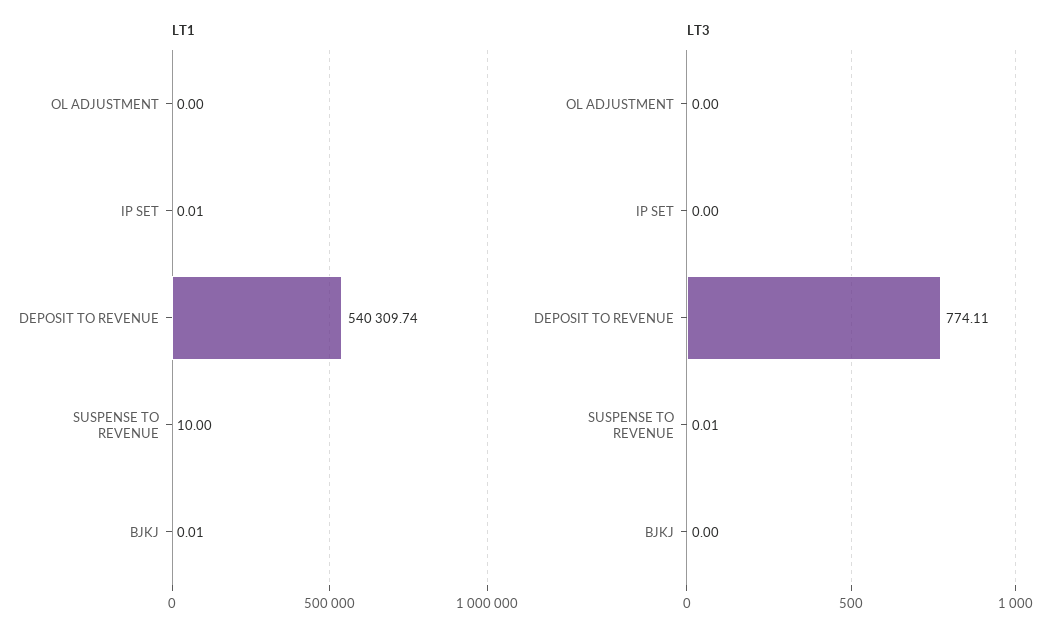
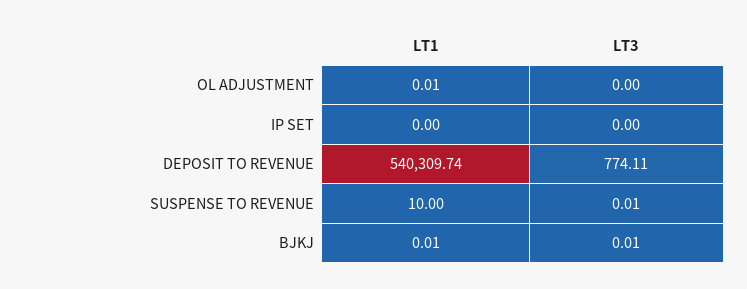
LT1, OL ADJUSTMENT: 0 -> 0.01
LT1, IP SET: 0.01 -> 0
LT3, BJKJ: 0 -> 0.01

